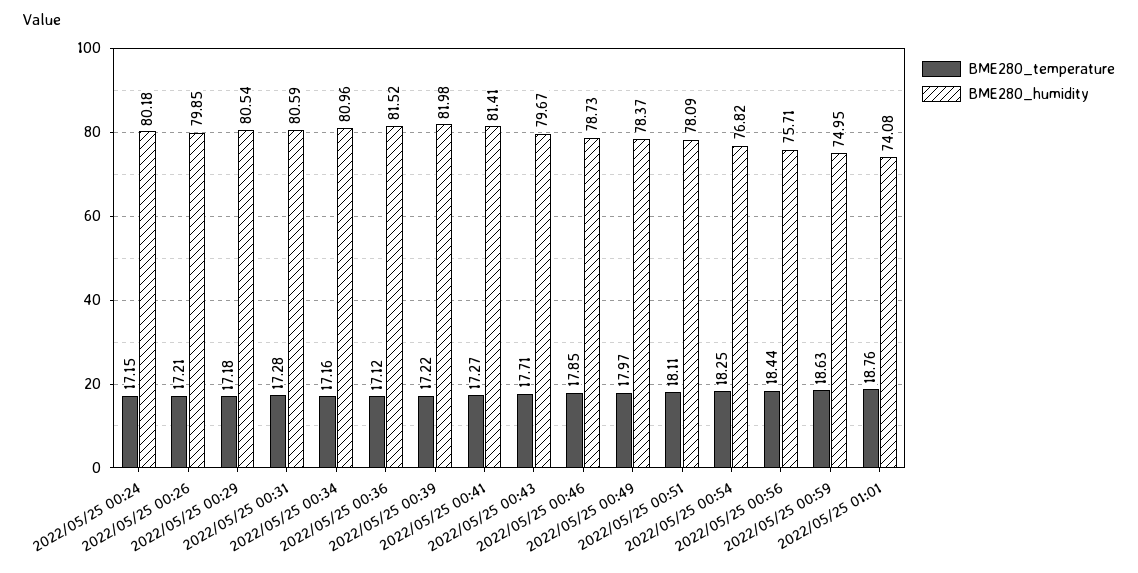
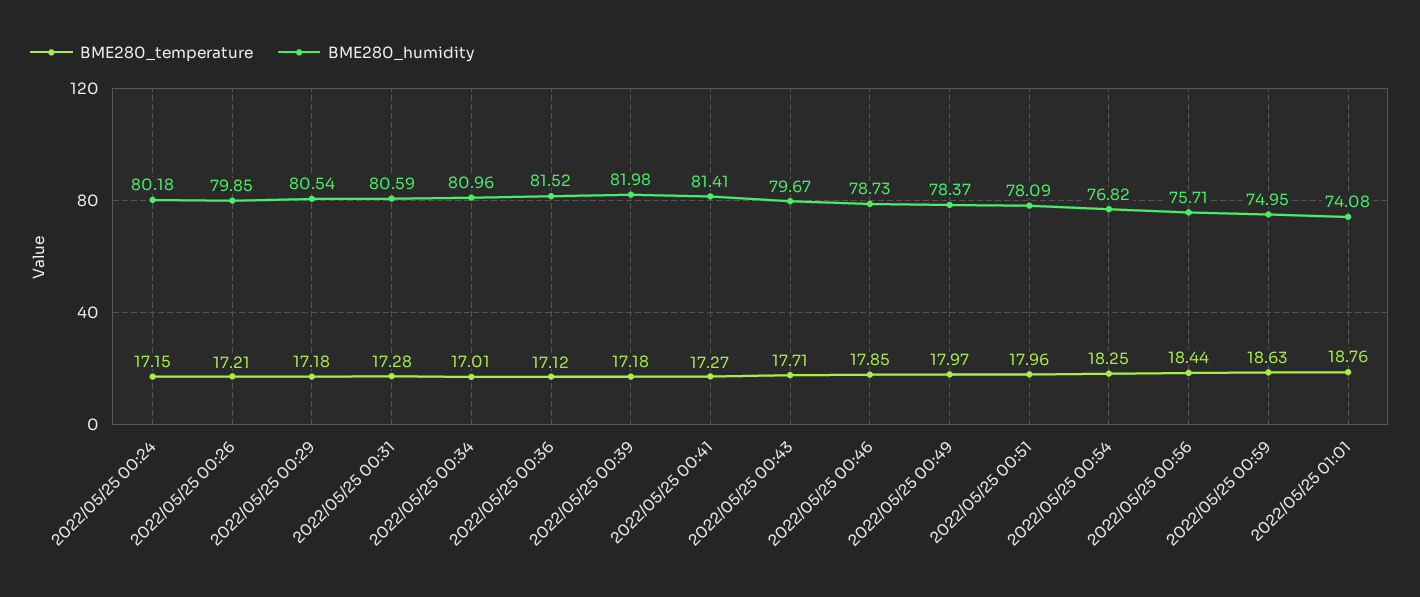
BME280_temperature, 2022/05/25 00:34: 17.16 -> 17.01
BME280_temperature, 2022/05/25 00:39: 17.22 -> 17.18
BME280_temperature, 2022/05/25 00:51: 18.11 -> 17.96

